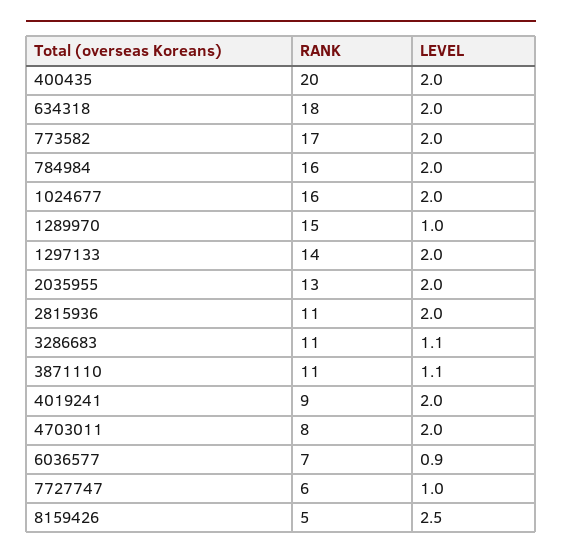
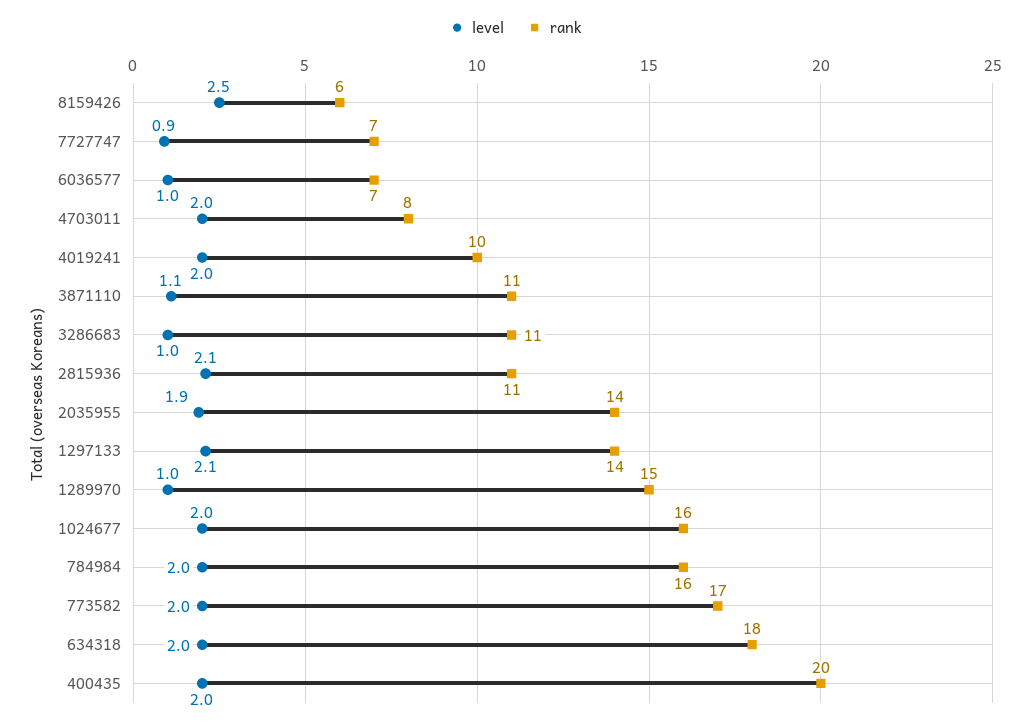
LEVEL, 1297133: 2 -> 2.1
RANK, 2035955: 13 -> 14
LEVEL, 2035955: 2 -> 1.9
LEVEL, 2815936: 2 -> 2.1
LEVEL, 3286683: 1.1 -> 1
RANK, 4019241: 9 -> 10
LEVEL, 6036577: 0.9 -> 1
RANK, 7727747: 6 -> 7
LEVEL, 7727747: 1 -> 0.9
RANK, 8159426: 5 -> 6

